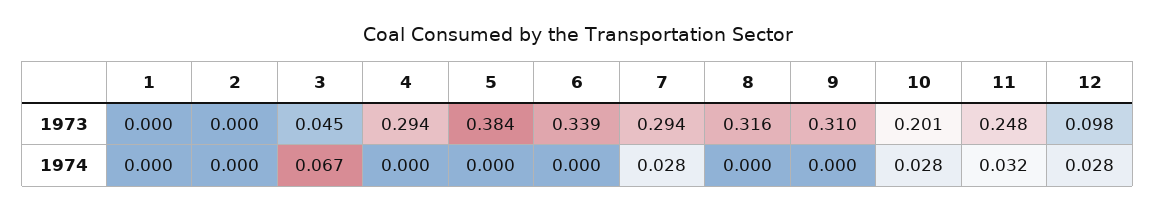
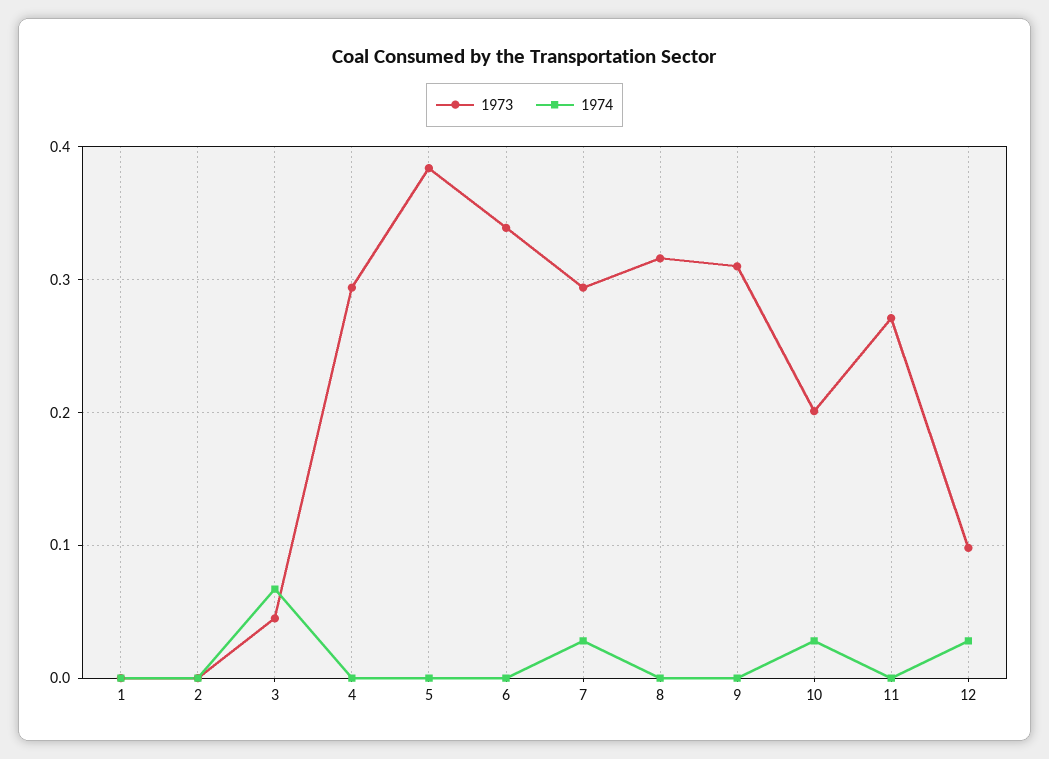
1973, 11: 0.248 -> 0.27
1974, 11: 0.032 -> 0

